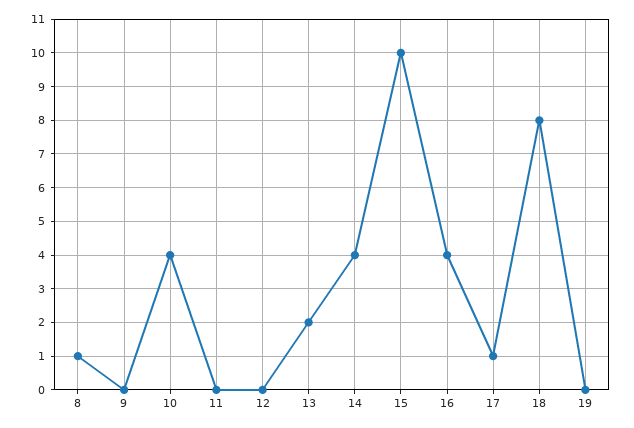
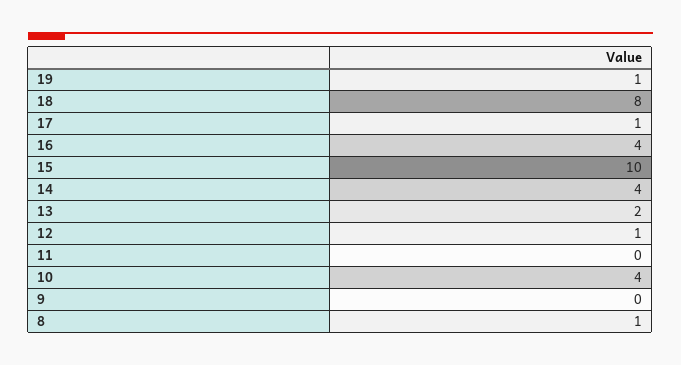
12: 0 -> 1
19: 0 -> 1

